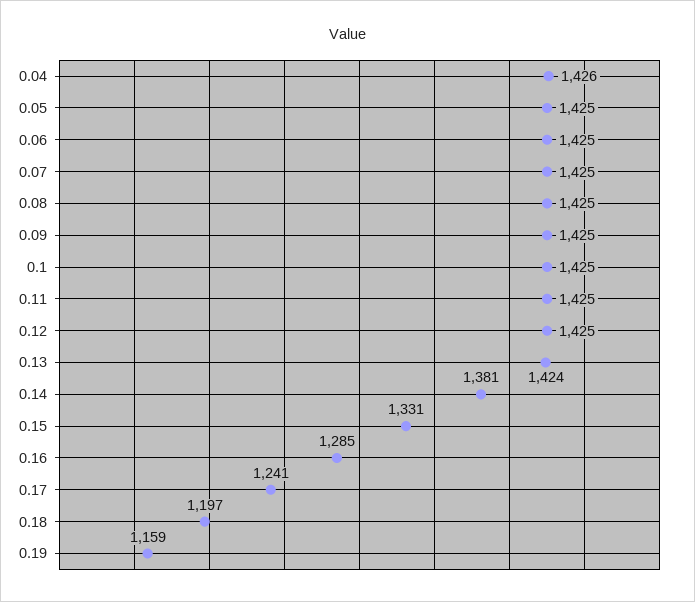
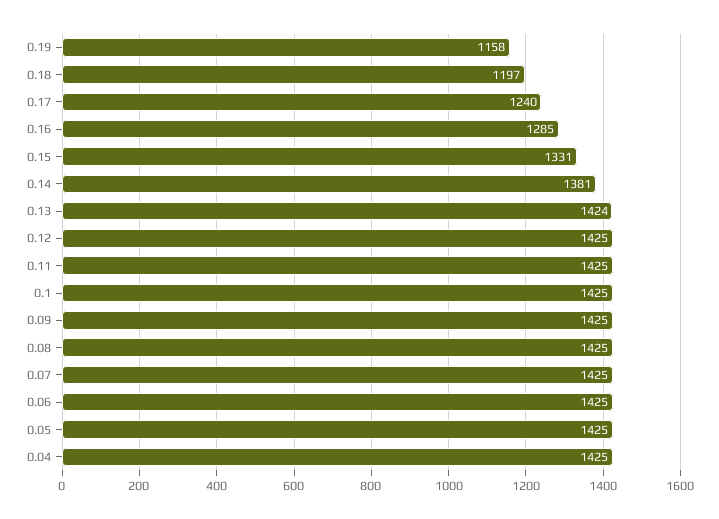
0.04: 1426 -> 1425
0.17: 1241 -> 1240
0.19: 1159 -> 1158

